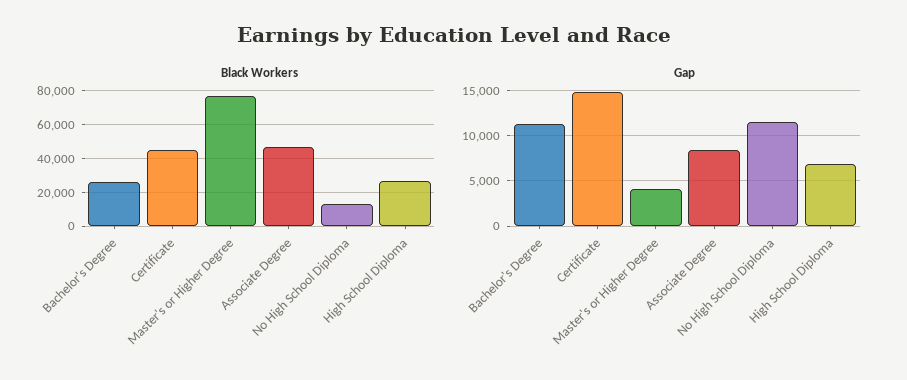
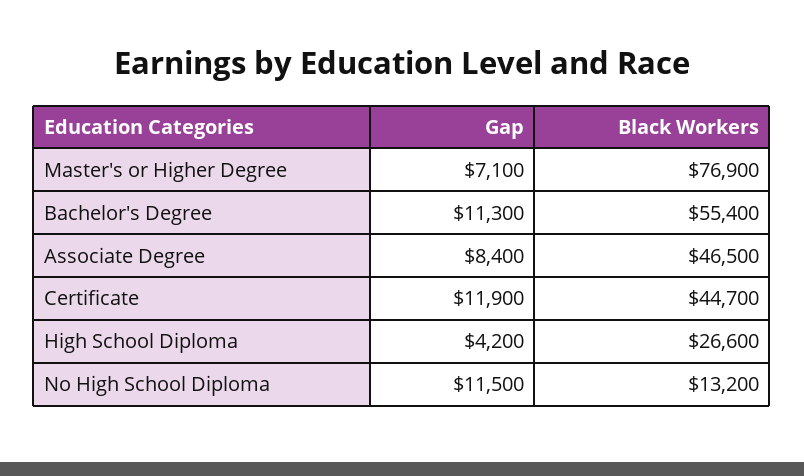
Black Workers, Bachelor's Degree: 25000 -> 55400
Gap, Certificate: 15000 -> 11900
Gap, Master's or Higher Degree: 4000 -> 7100
Gap, High School Diploma: 7000 -> 4200

